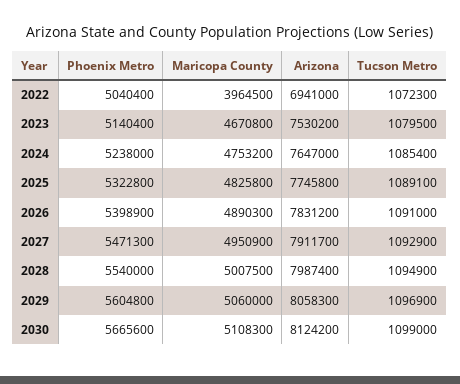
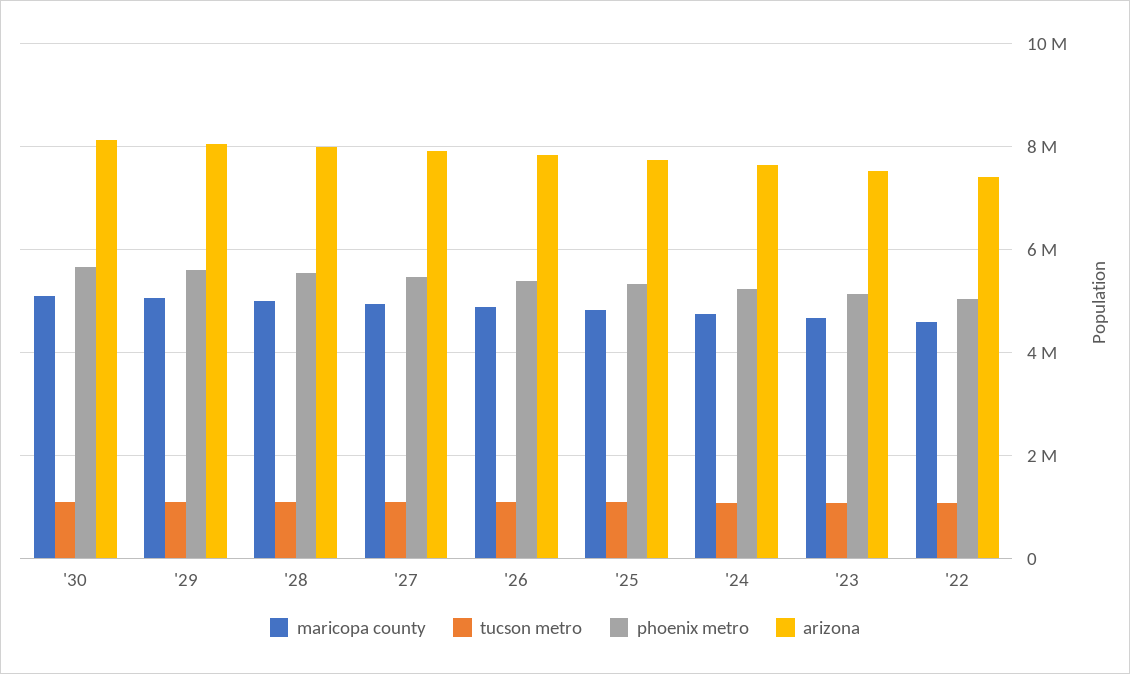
Maricopa County, 2022: 3964500 -> 4600000
Arizona, 2022: 6941000 -> 7400000

